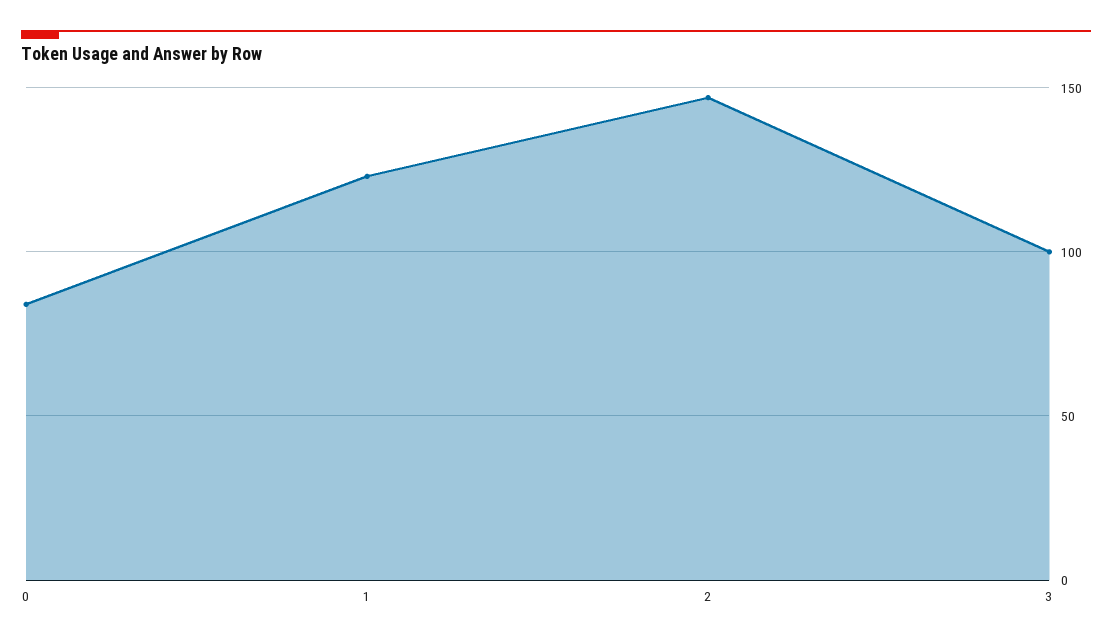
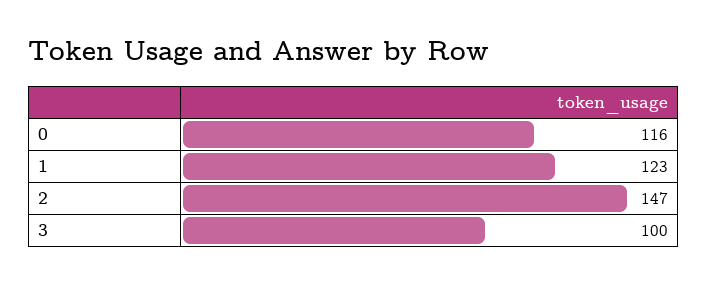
0: 85 -> 116

